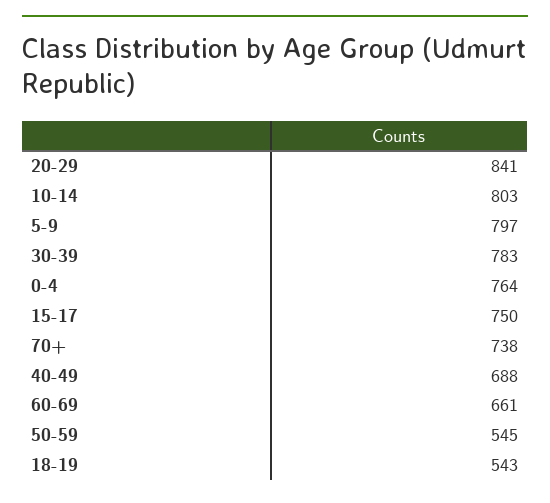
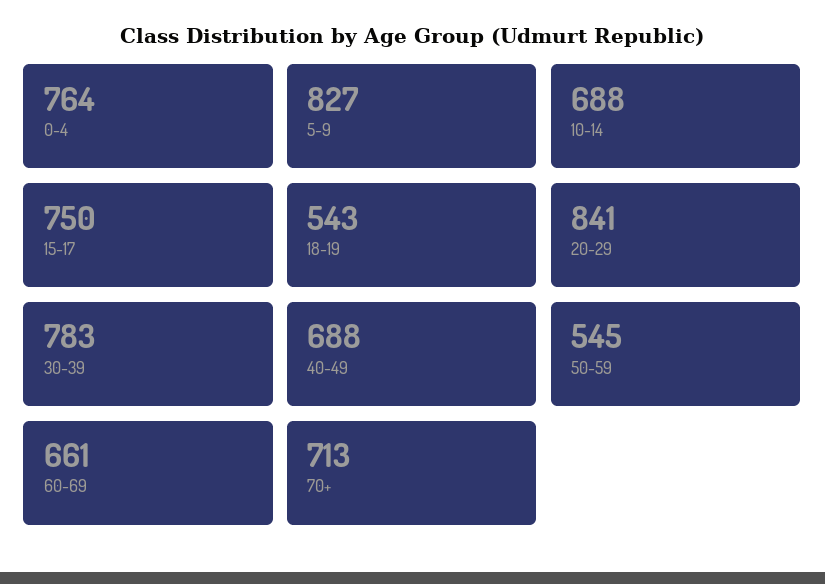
10-14: 803 -> 688
5-9: 797 -> 827
70+: 738 -> 713

